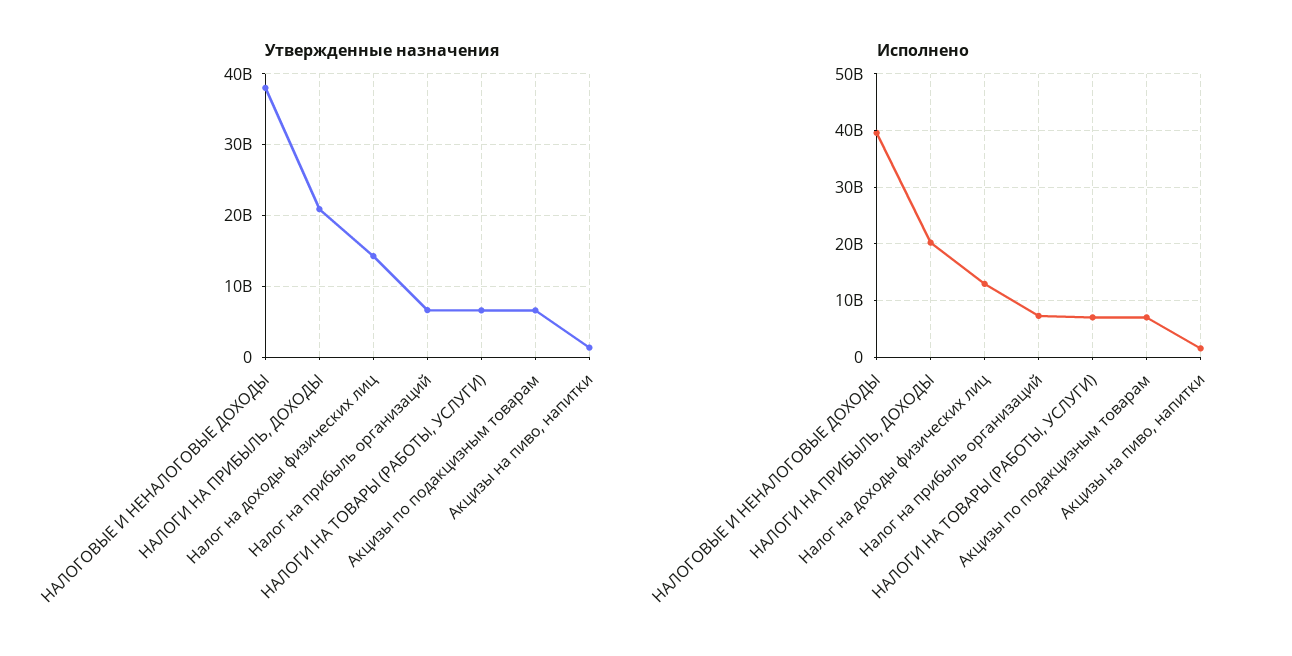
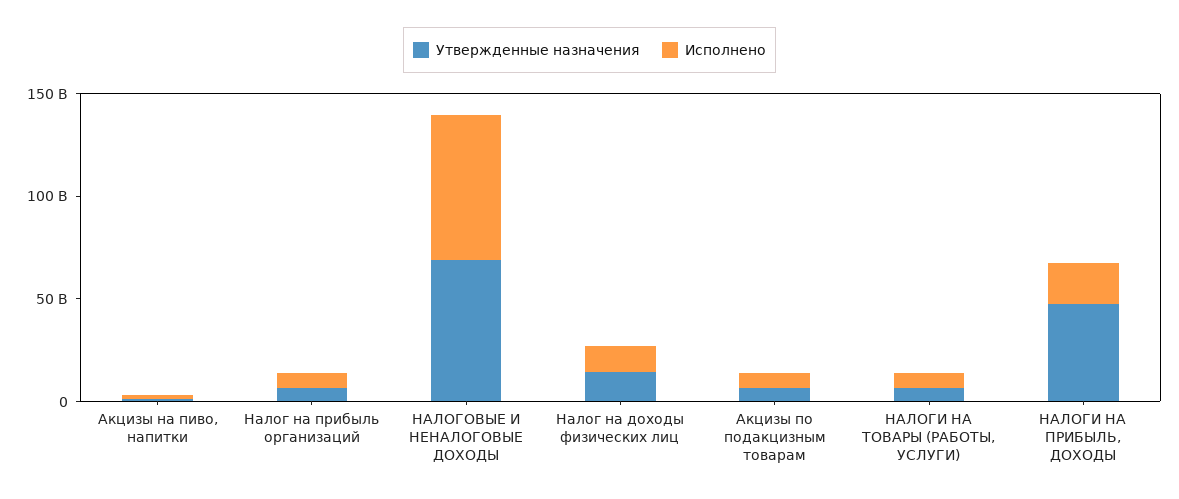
Утвержденные назначения, НАЛОГОВЫЕ И НЕНАЛОГОВЫЕ ДОХОДЫ: 38000000000 -> 70000000000
Утвержденные назначения, НАЛОГИ НА ПРИБЫЛЬ, ДОХОДЫ: 21000000000 -> 50000000000
Исполнено, НАЛОГОВЫЕ И НЕНАЛОГОВЫЕ ДОХОДЫ: 40000000000 -> 70000000000

